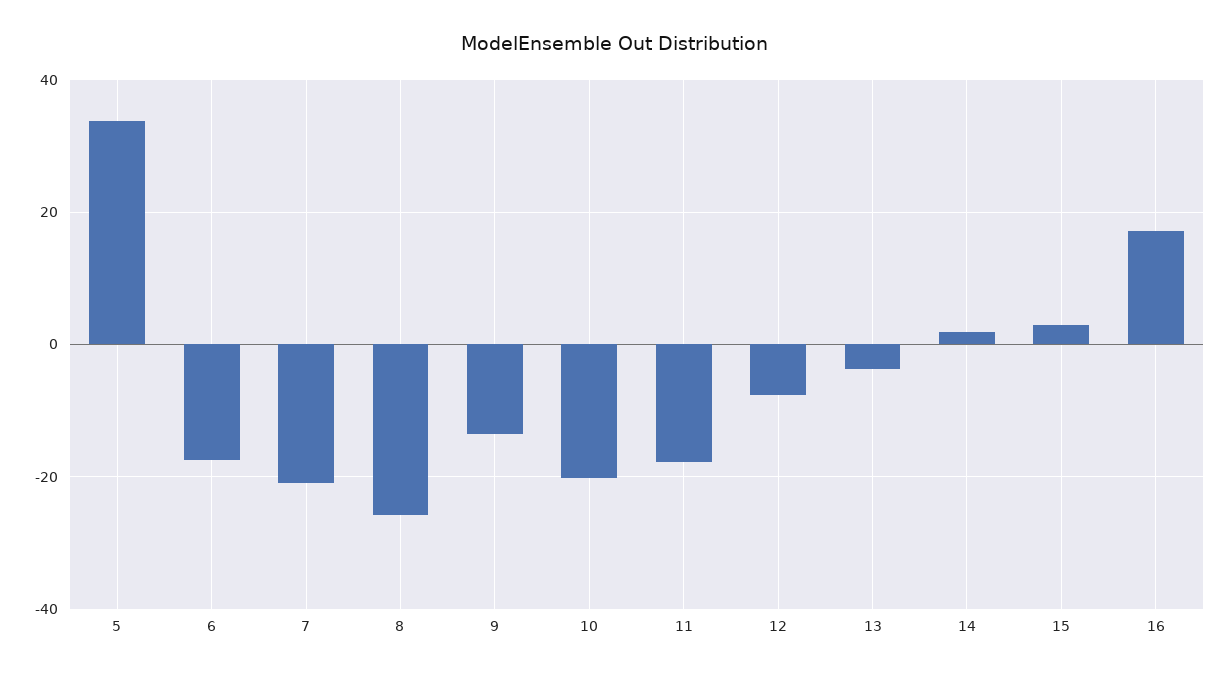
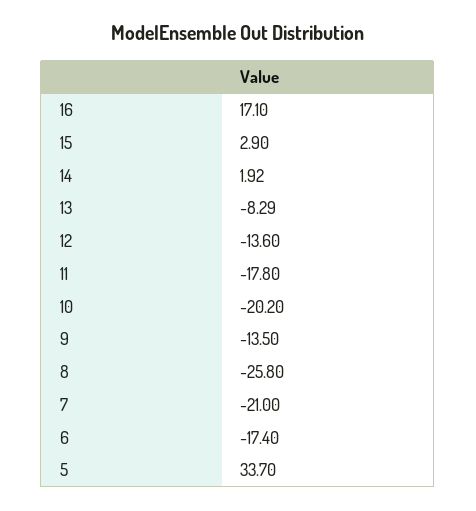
12: -8 -> -13.6
13: -4 -> -8.29

